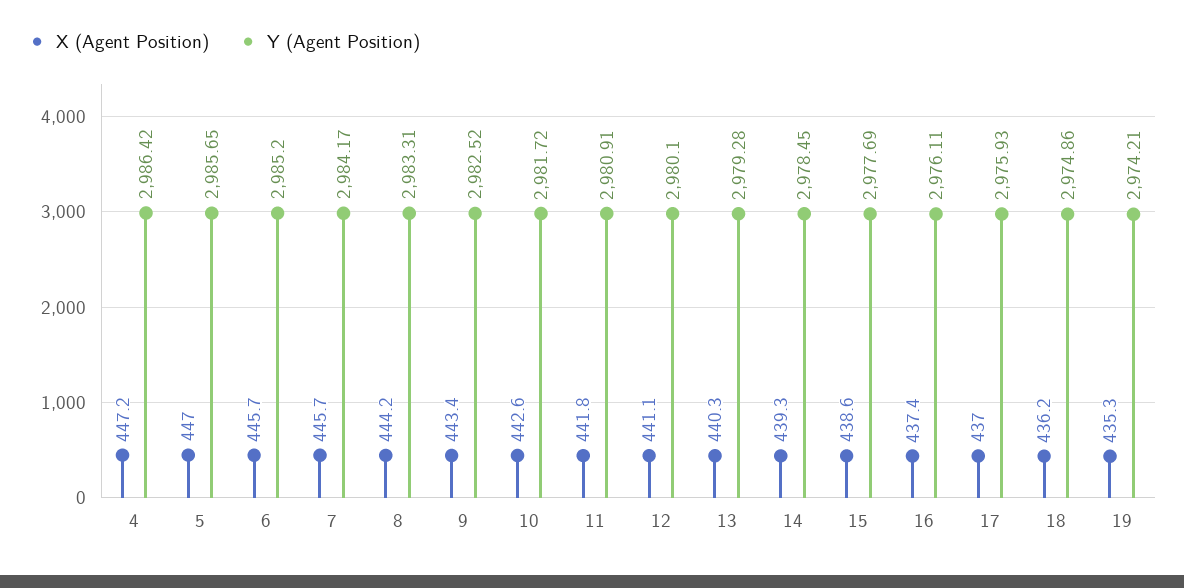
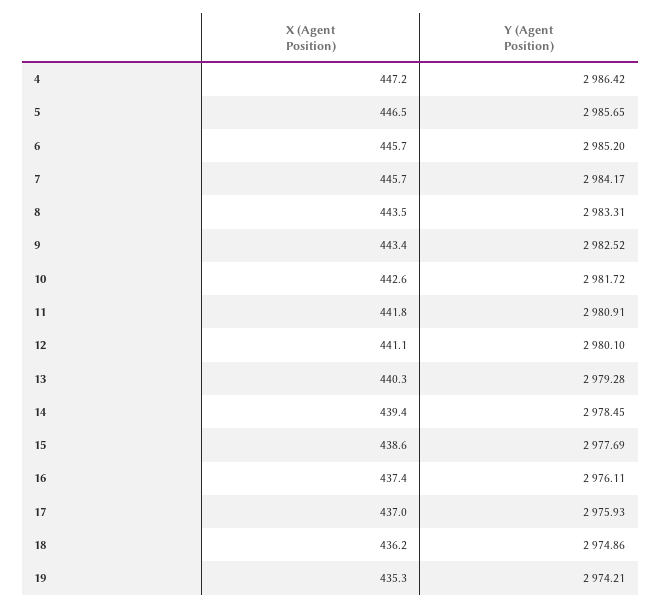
X (Agent Position), 5: 447 -> 446.5
X (Agent Position), 8: 444.2 -> 443.5
X (Agent Position), 14: 439.3 -> 439.4

